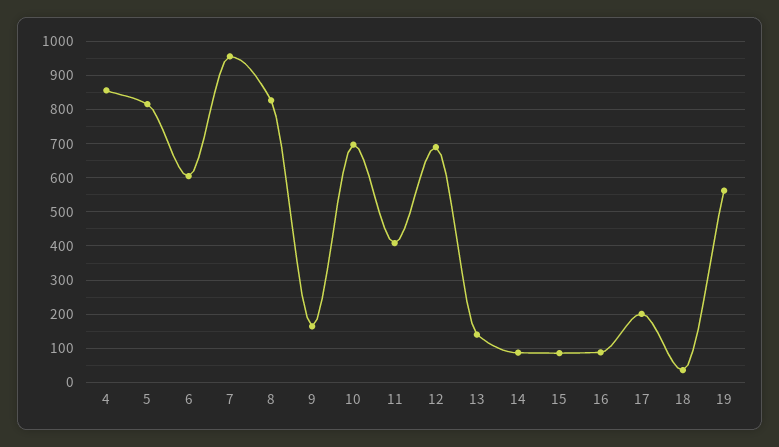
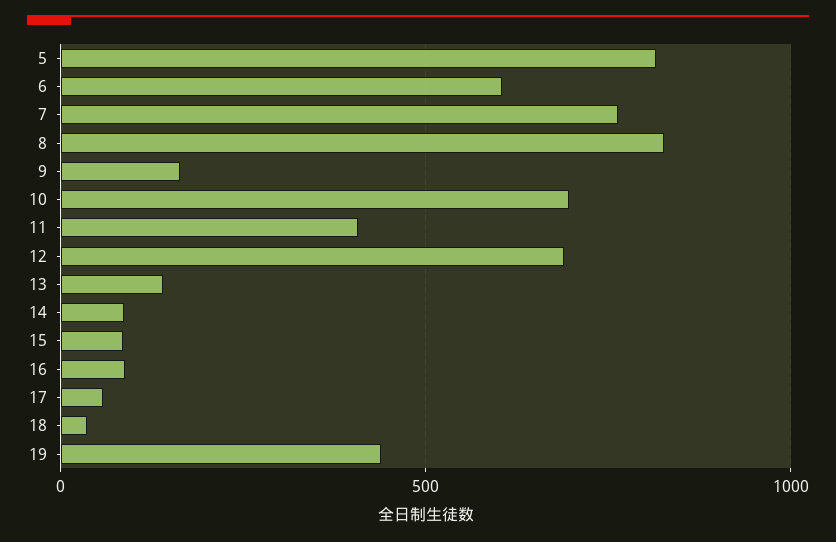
4: 860 -> none
7: 960 -> 750
17: 200 -> 50
19: 560 -> 450

